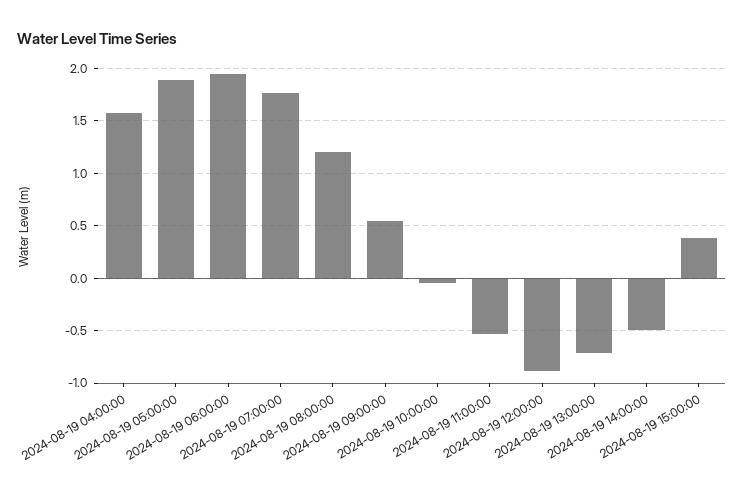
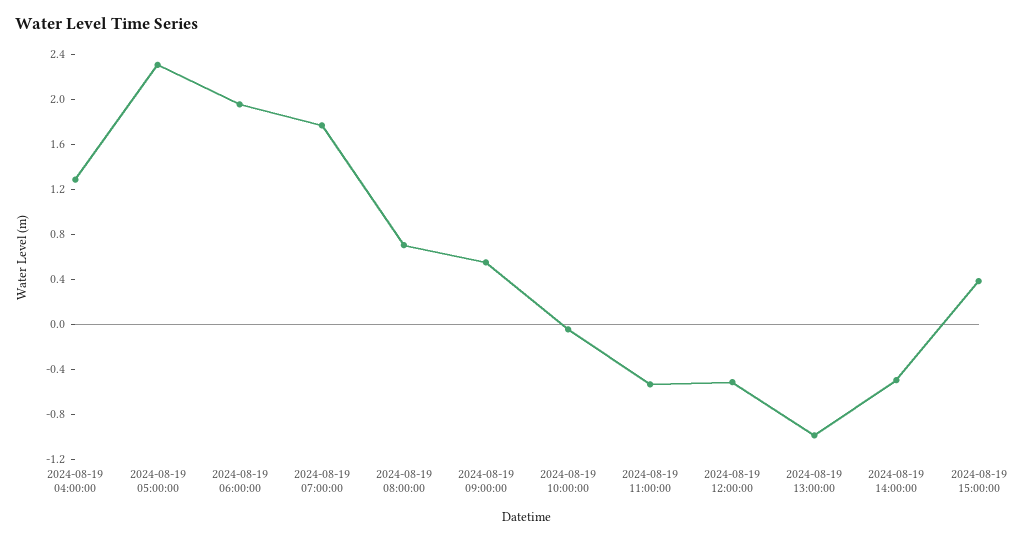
2024-08-19 04:00:00: 1.6 -> 1.3
2024-08-19 05:00:00: 1.9 -> 2.3
2024-08-19 08:00:00: 1.2 -> 0.7
2024-08-19 12:00:00: -0.9 -> -0.5
2024-08-19 13:00:00: -0.7 -> -1

